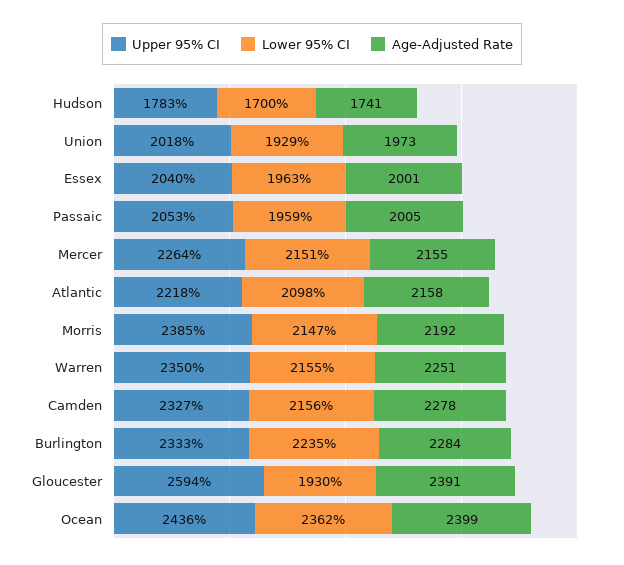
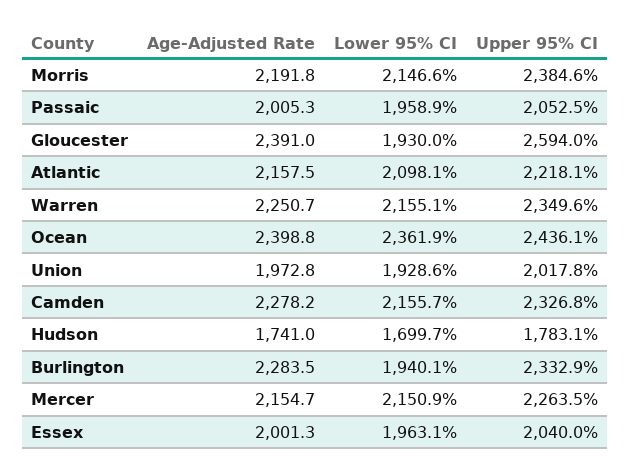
Lower 95% CI, Burlington: 2235 -> 1940.1

